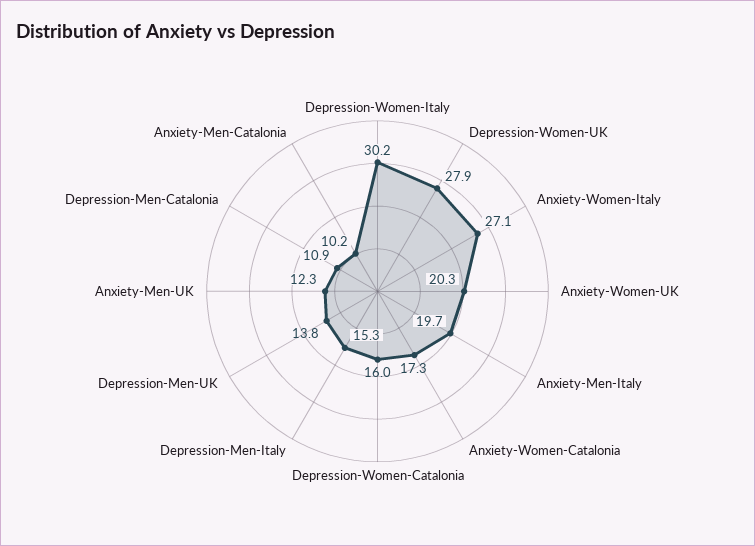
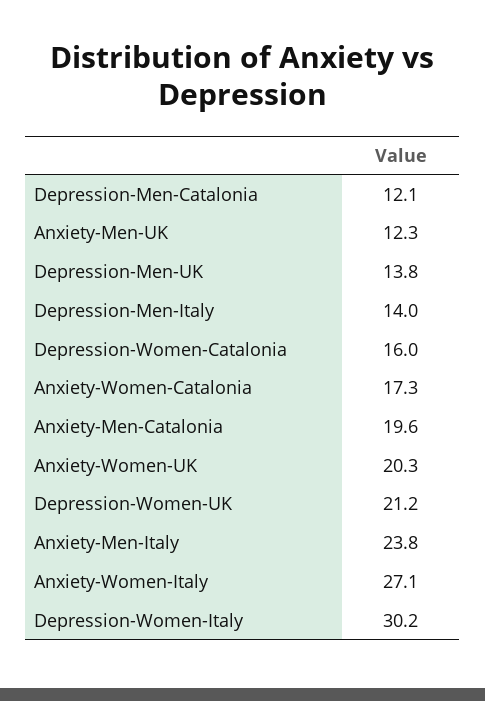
Depression-Women-UK: 27.9 -> 21.2
Anxiety-Men-Italy: 19.7 -> 23.8
Depression-Men-Italy: 15.3 -> 14
Depression-Men-Catalonia: 10.9 -> 12.1
Anxiety-Men-Catalonia: 10.2 -> 19.6

